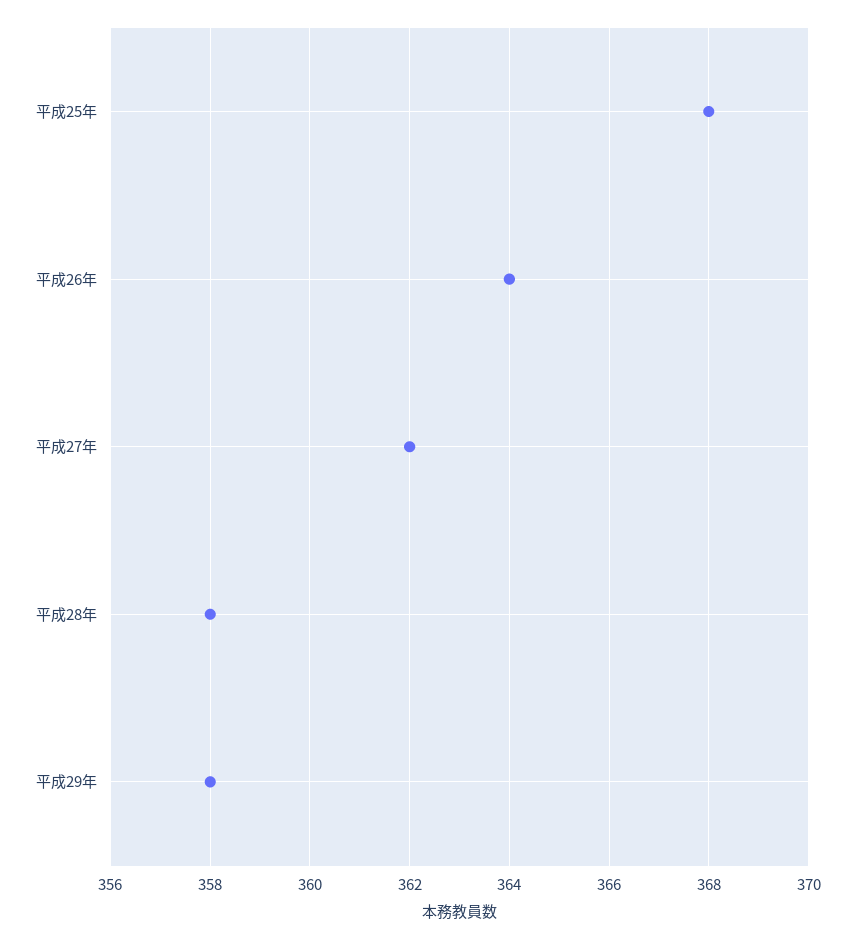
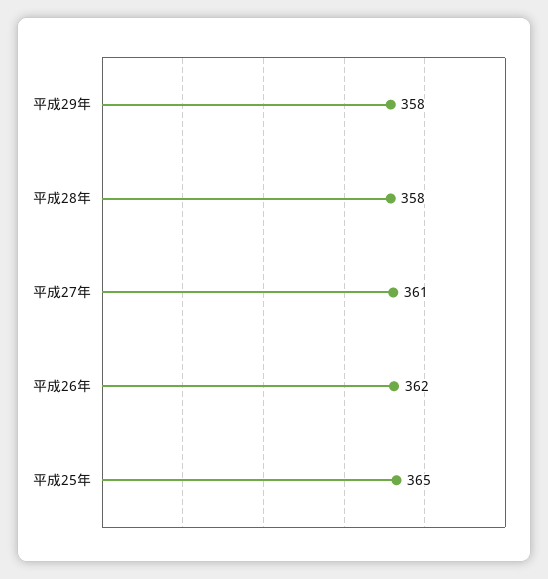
平成25年: 368 -> 365
平成26年: 364 -> 362
平成27年: 362 -> 361

